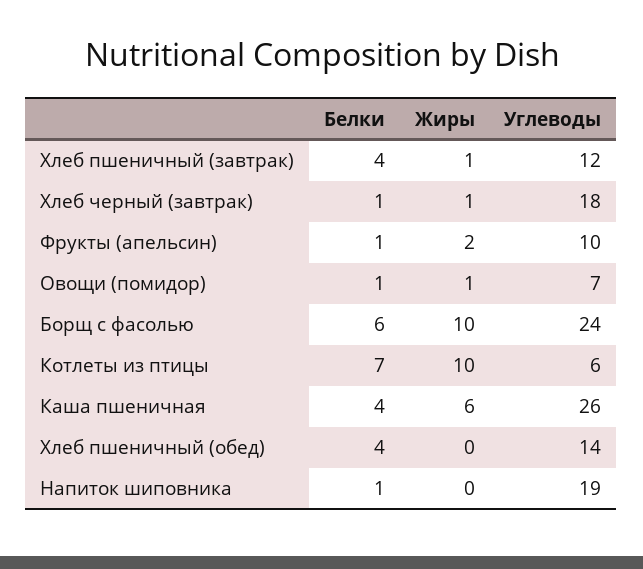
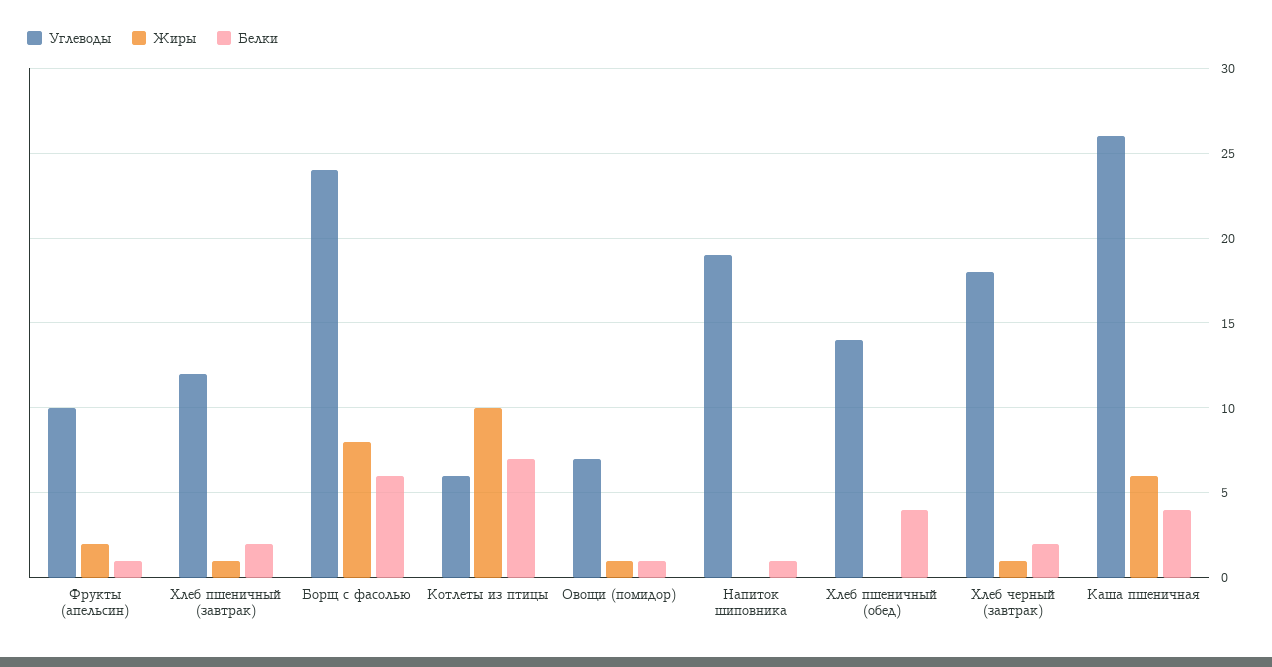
Белки, Хлеб пшеничный (завтрак): 4 -> 2
Белки, Хлеб черный (завтрак): 1 -> 2
Жиры, Борщ с фасолью: 10 -> 8

